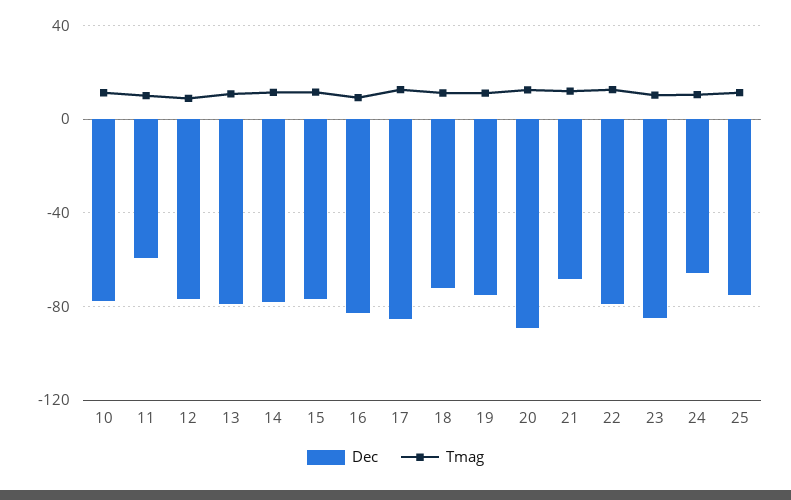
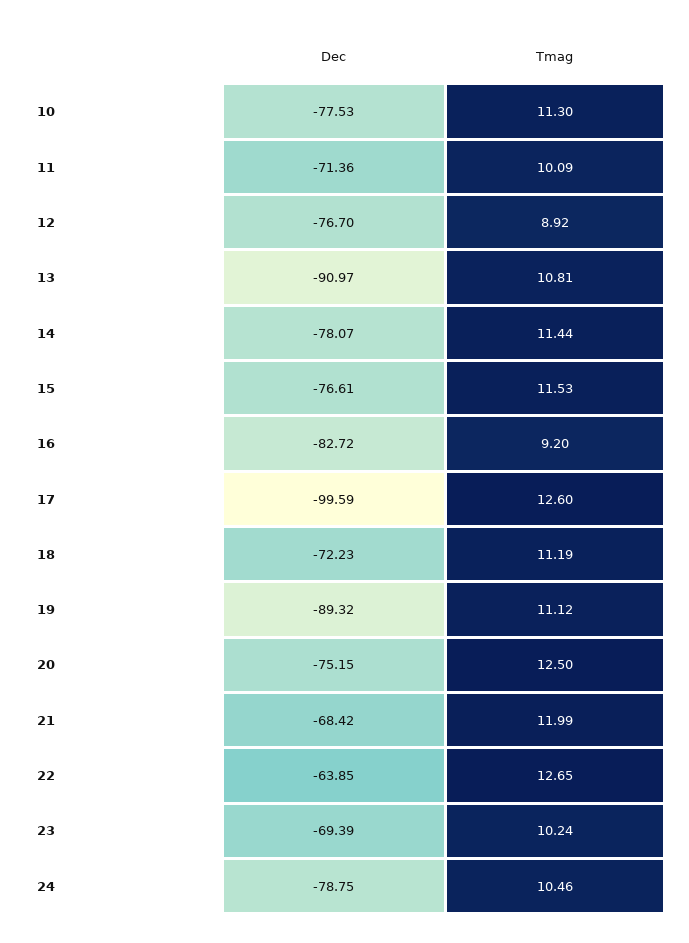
Dec, 11: -60 -> -71.36
Dec, 13: -80 -> -90.97
Dec, 17: -85 -> -99.59
Dec, 19: -75 -> -89.32
Dec, 20: -90 -> -75.15
Dec, 22: -80 -> -63.85
Dec, 23: -85 -> -69.39
Dec, 24: -65 -> -78.75
Dec, 25: -75 -> none
Tmag, 25: 10 -> none

